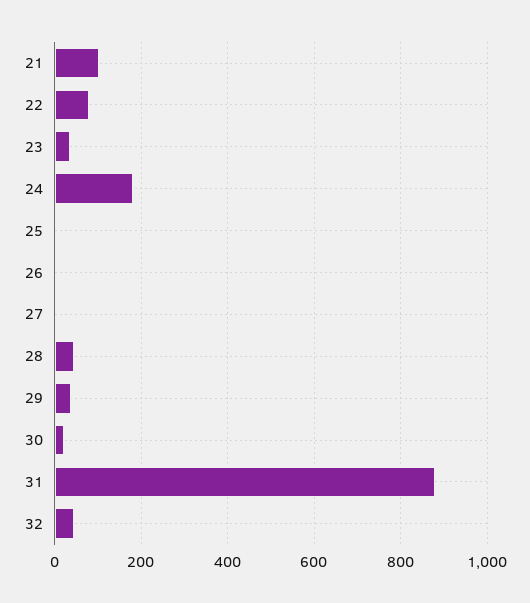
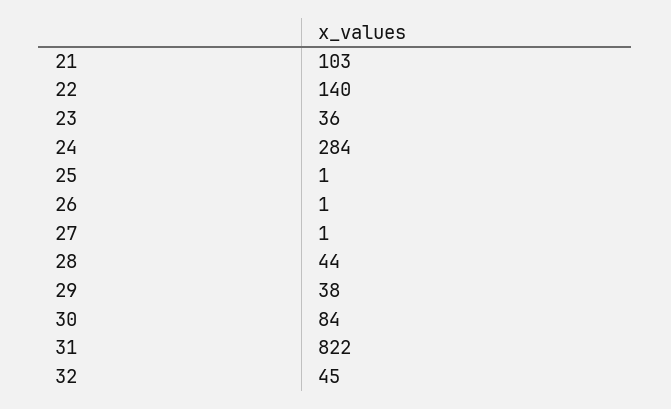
22: 80 -> 140
24: 180 -> 284
30: 20 -> 84
31: 880 -> 822

